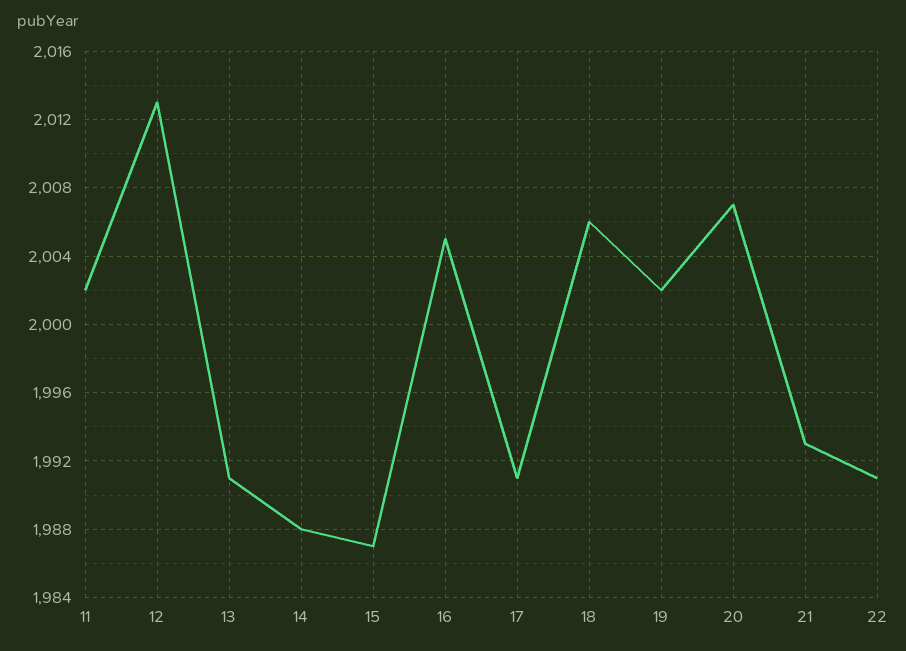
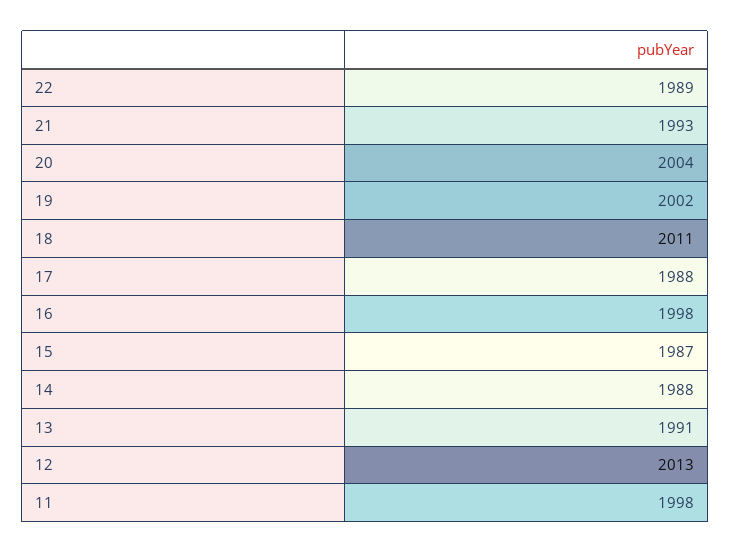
11: 2002 -> 1998
16: 2005 -> 1998
17: 1991 -> 1988
18: 2006 -> 2011
20: 2007 -> 2004
22: 1991 -> 1989

